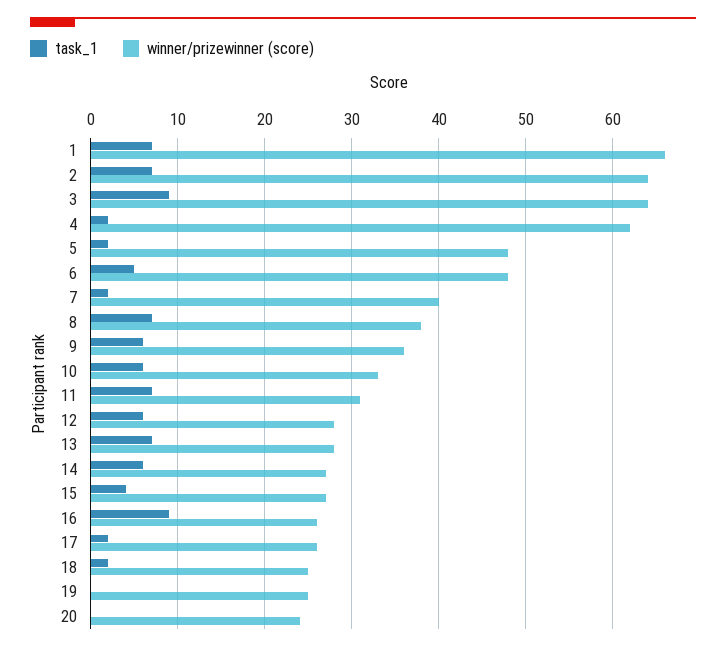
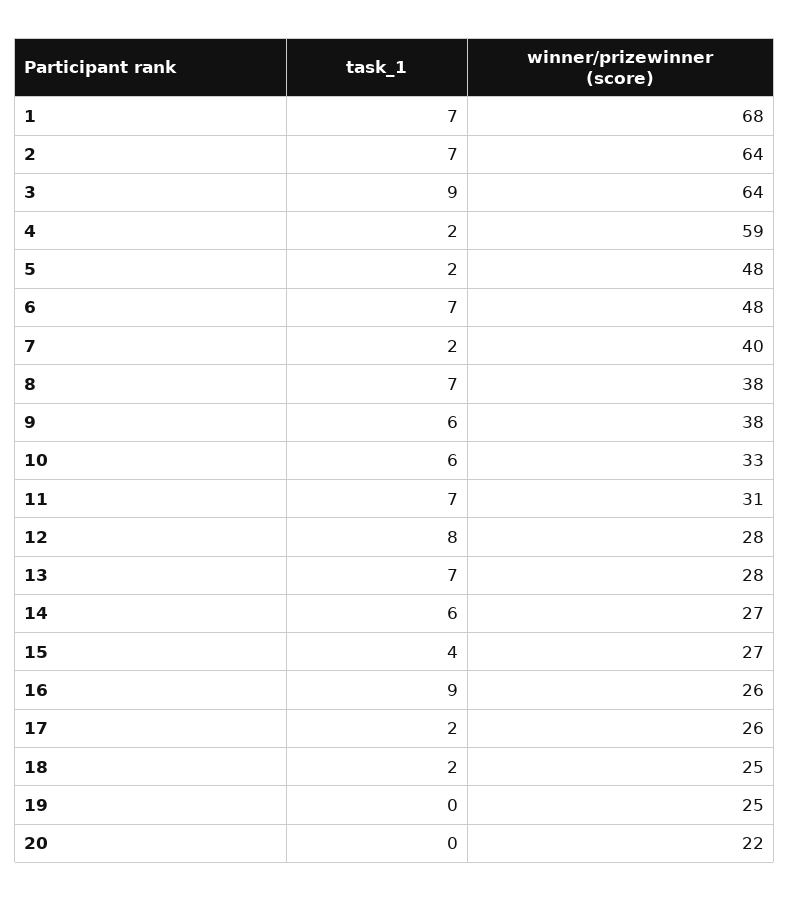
winner/prizewinner (score), 1: 66 -> 68
winner/prizewinner (score), 4: 62 -> 59
task_1, 6: 5 -> 7
winner/prizewinner (score), 9: 36 -> 38
task_1, 12: 6 -> 8
winner/prizewinner (score), 20: 24 -> 22

